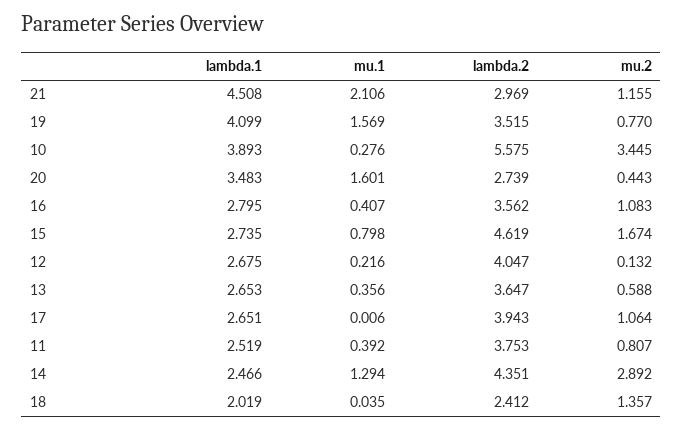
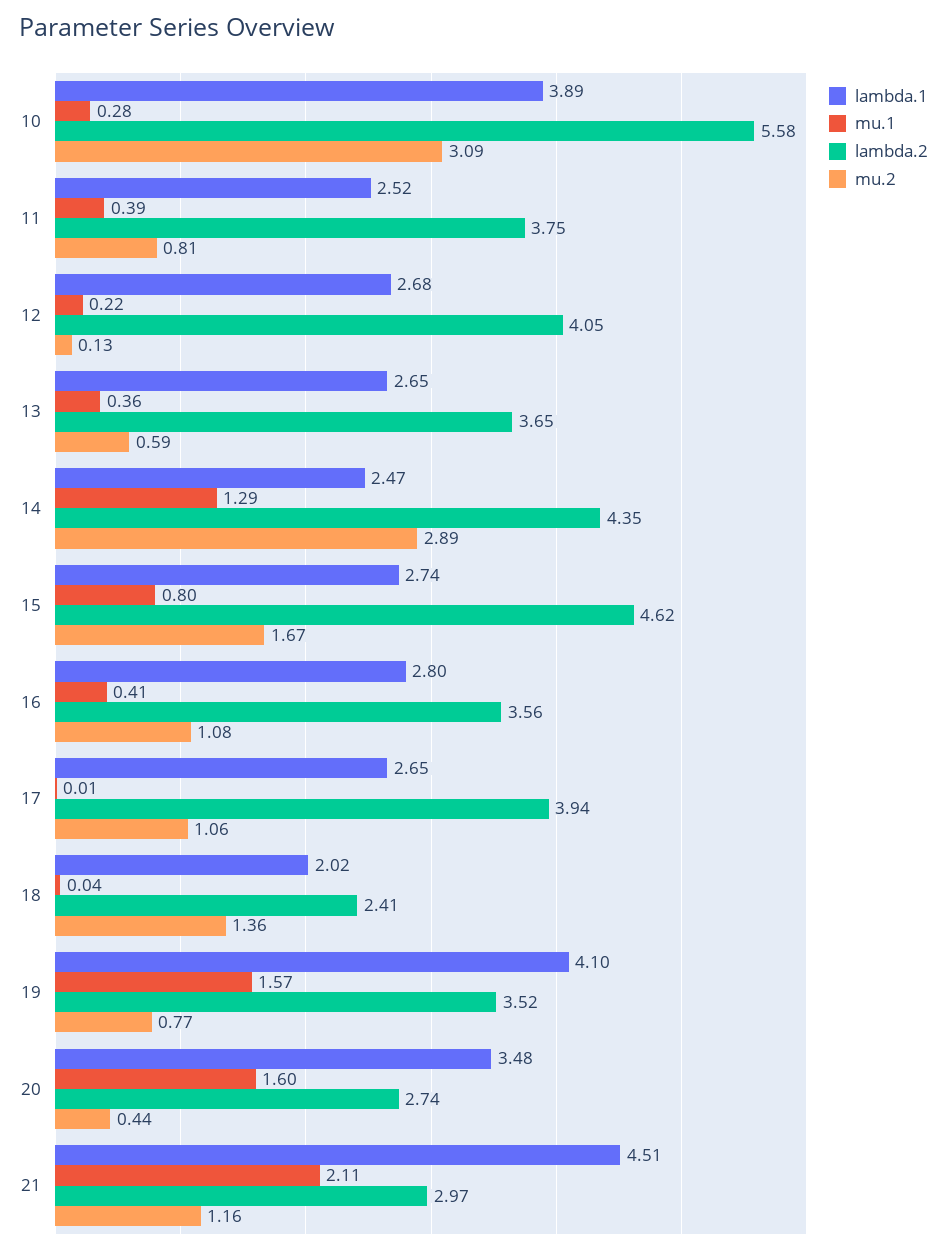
mu.2, 10: 3.445 -> 3.09

